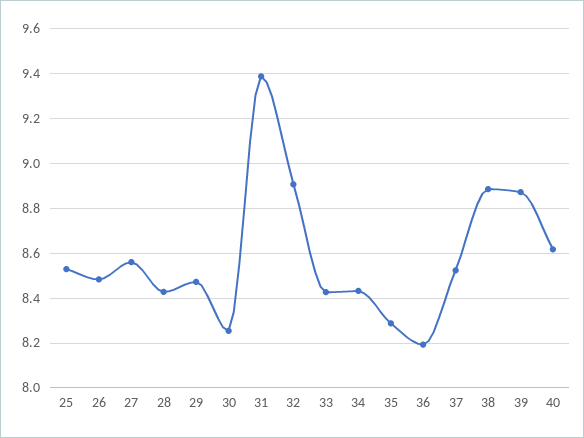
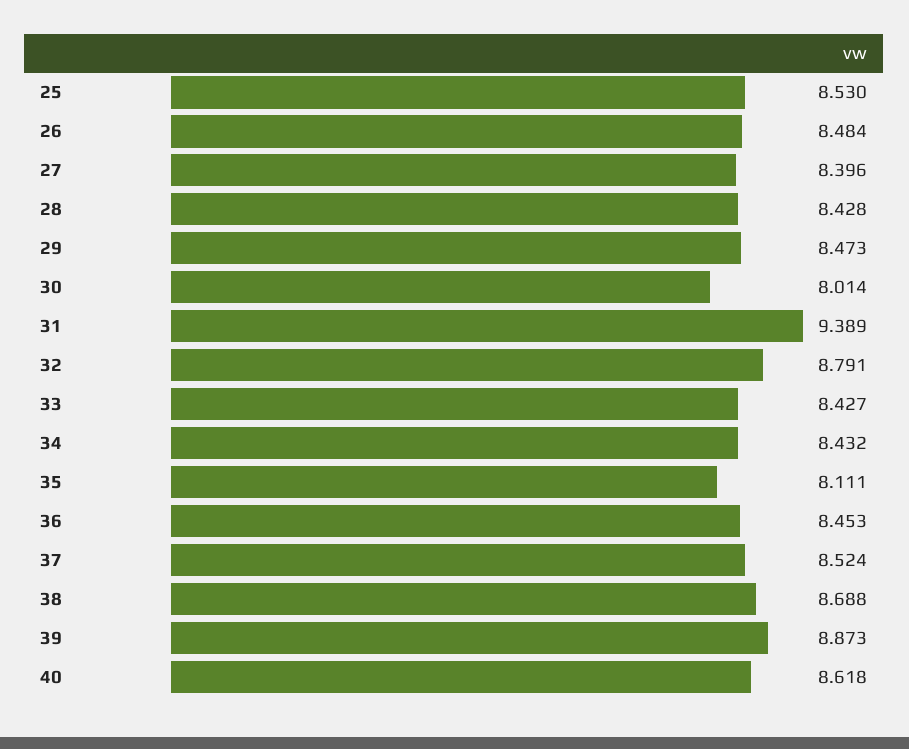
27: 8.55 -> 8.396
30: 8.25 -> 8.014
32: 8.9 -> 8.791
35: 8.3 -> 8.111
36: 8.2 -> 8.453
38: 8.9 -> 8.688

